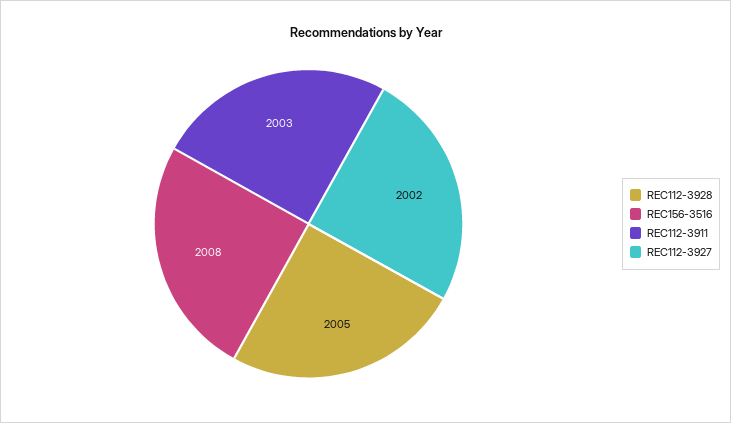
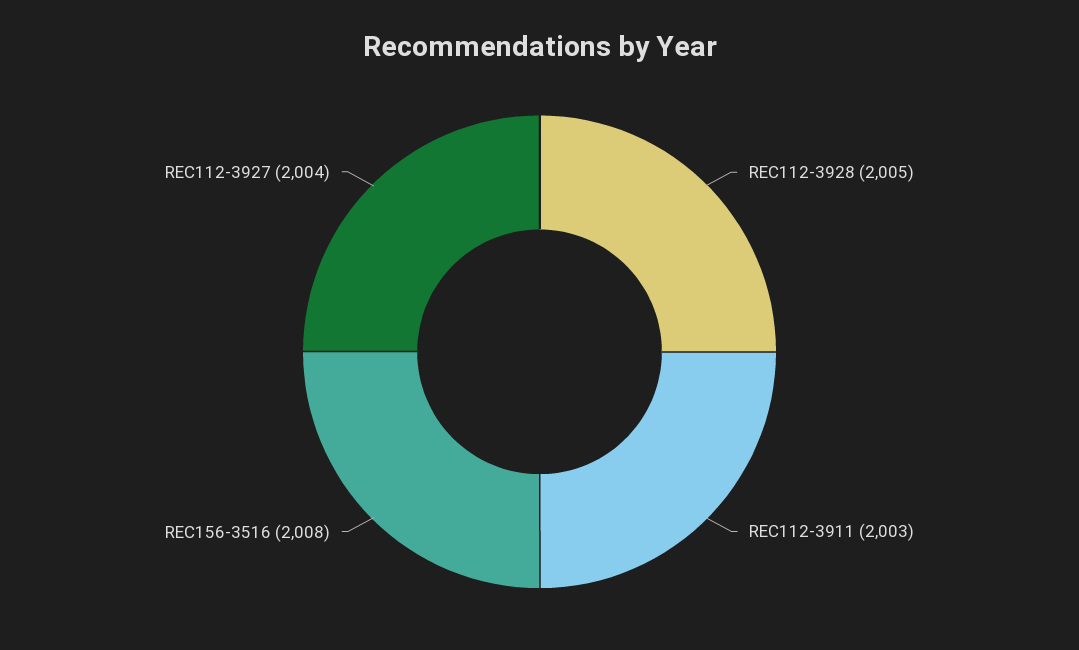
REC112-3927: 2002 -> 2004

